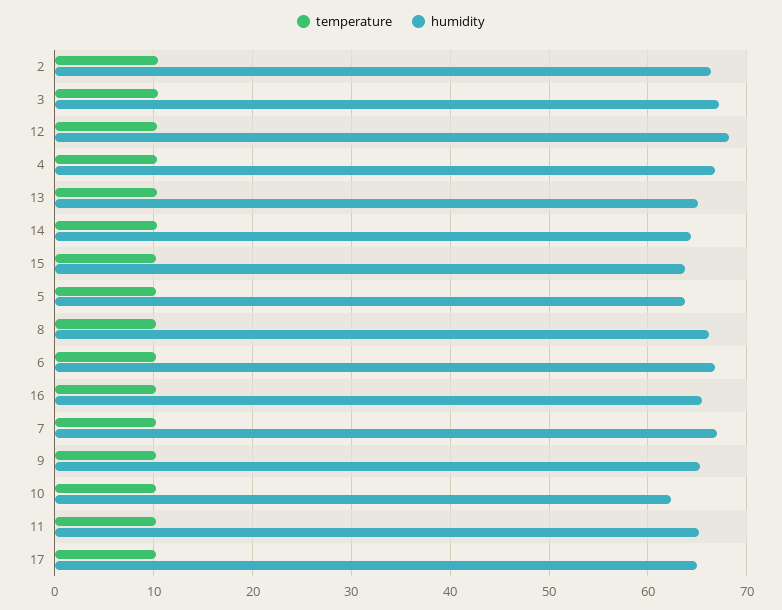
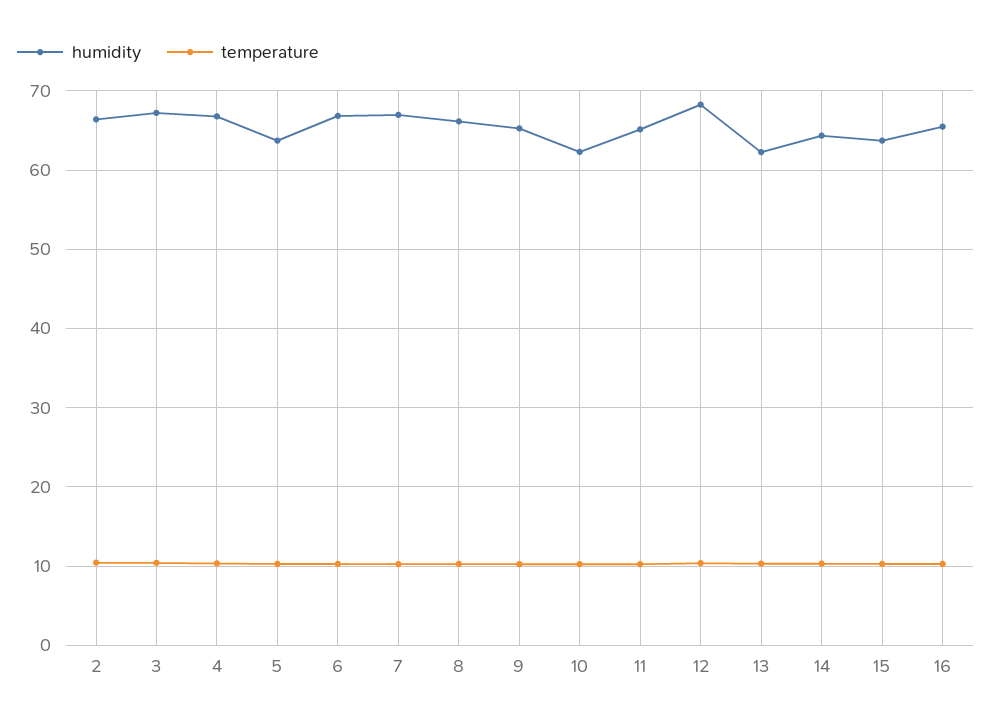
humidity, 13: 65 -> 62
temperature, 17: 10 -> none
humidity, 17: 65 -> none

